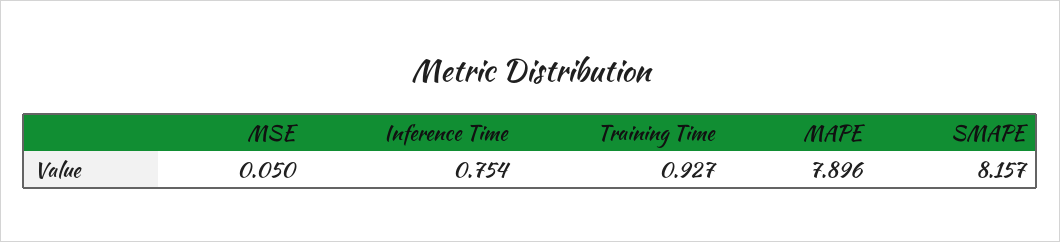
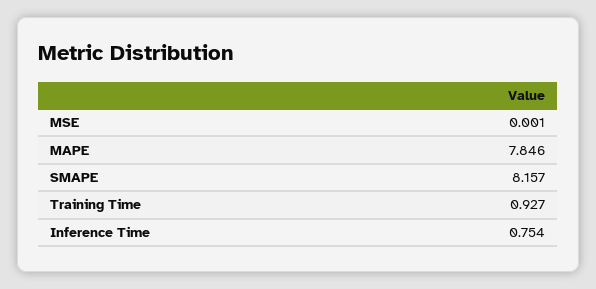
MSE: 0.05 -> 0.001
MAPE: 7.896 -> 7.846

